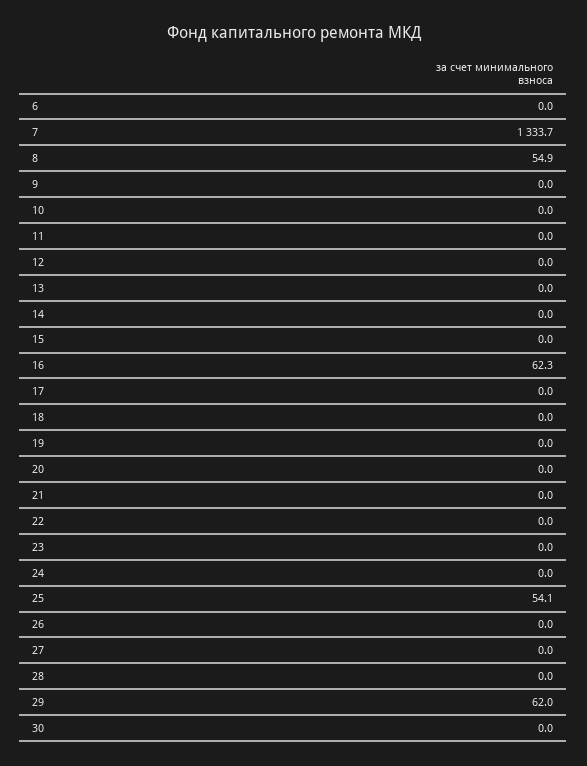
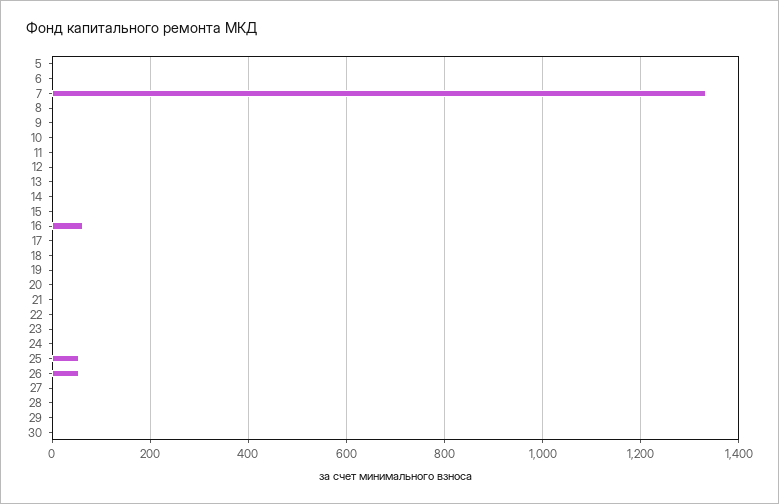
8: 54.9 -> 0
26: 0 -> 60
29: 62 -> 0
5: none -> 0

